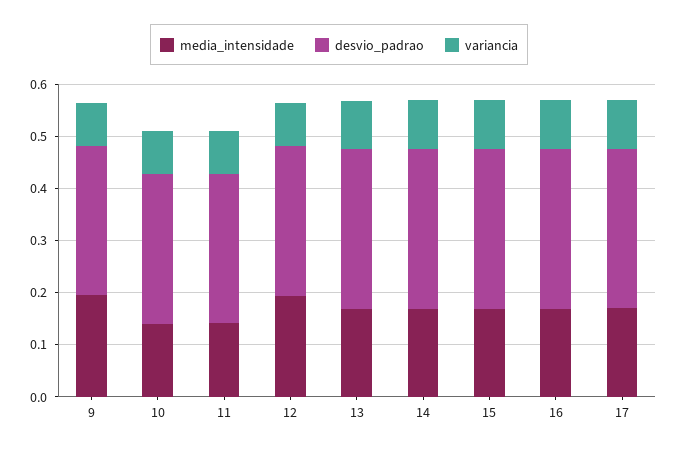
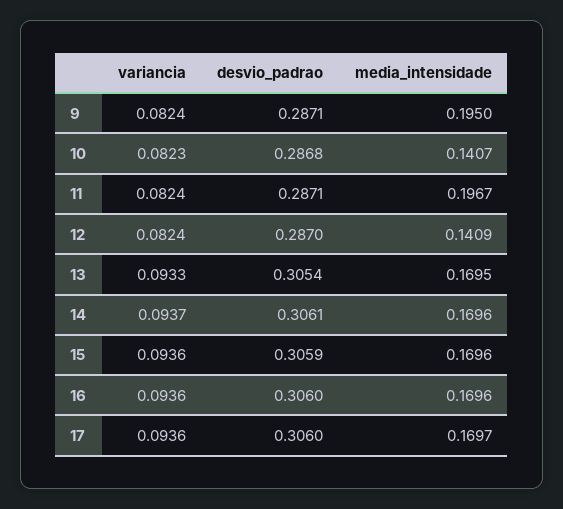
media_intensidade, 11: 0.14 -> 0.1967
media_intensidade, 12: 0.2 -> 0.1409

